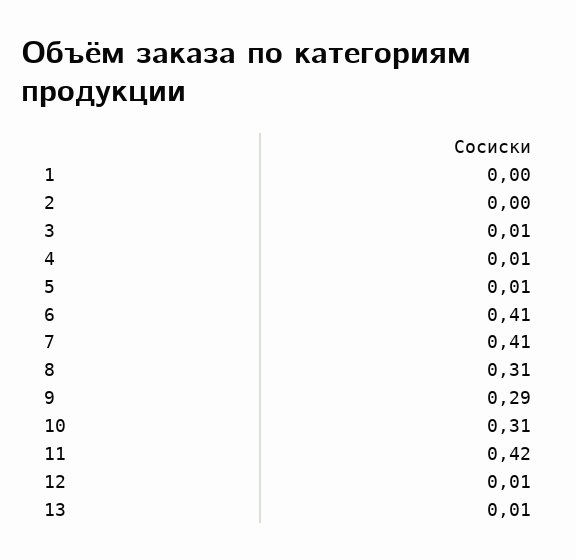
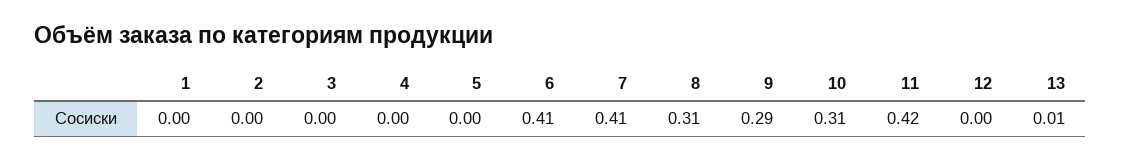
3: 0.01 -> 0
4: 0.01 -> 0
5: 0.01 -> 0
12: 0.01 -> 0

